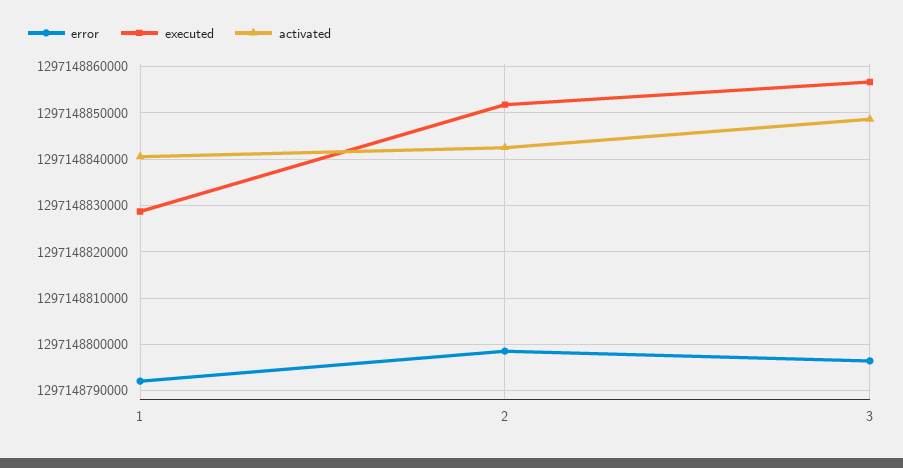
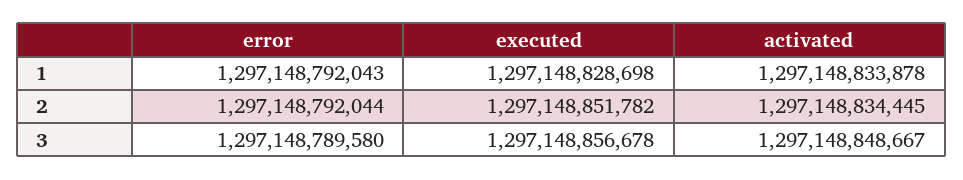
activated, 1: 1297148840000 -> 1297148833878
error, 2: 1297148798000 -> 1297148792044
activated, 2: 1297148842000 -> 1297148834445
error, 3: 1297148796000 -> 1297148789580

